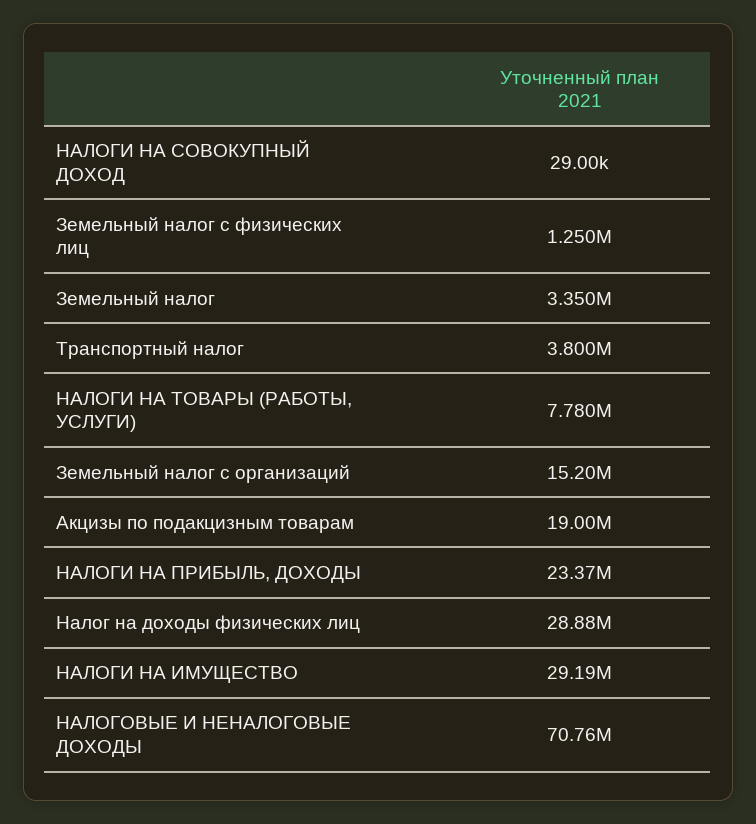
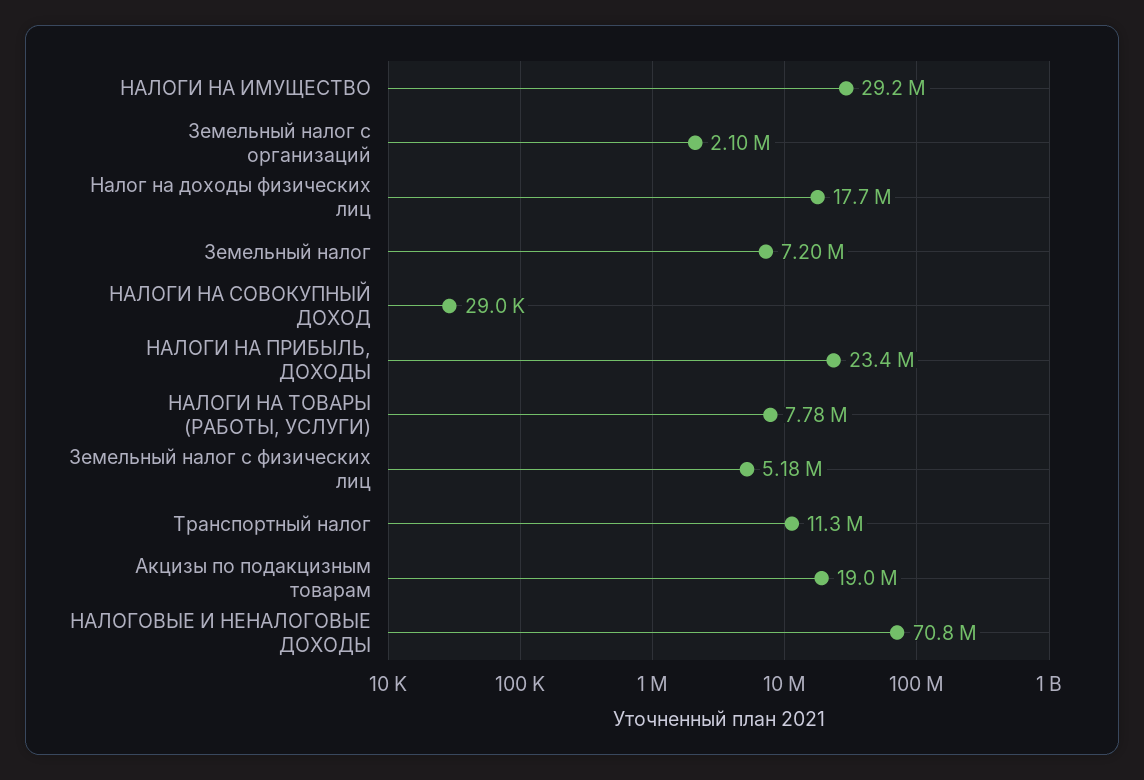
Земельный налог с физических лиц: 1250000 -> 5180000
Земельный налог: 3350000 -> 7200000
Транспортный налог: 3800000 -> 11300000
Земельный налог с организаций: 15200000 -> 2100000
Налог на доходы физических лиц: 28880000 -> 17700000

